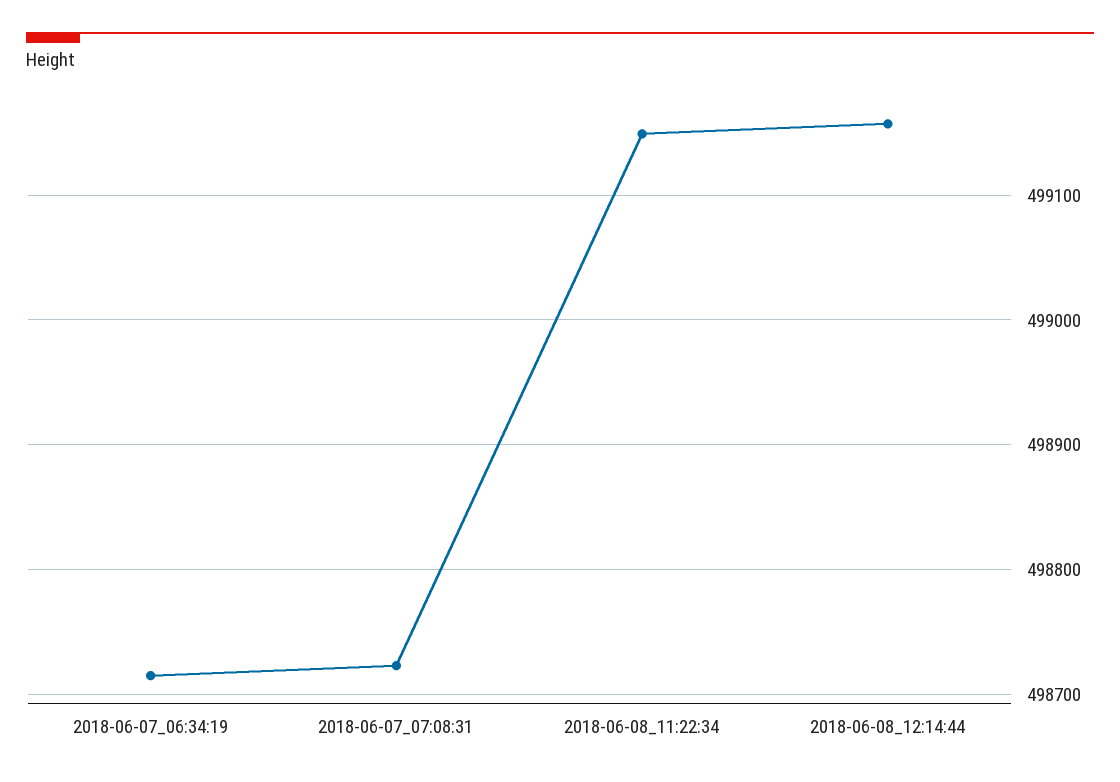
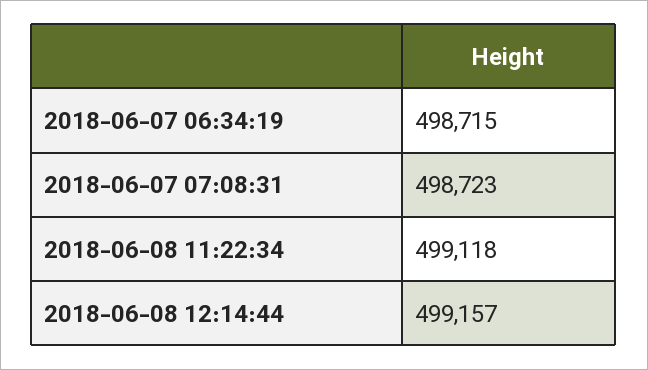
2018-06-08_11:22:34: 499150 -> 499118

